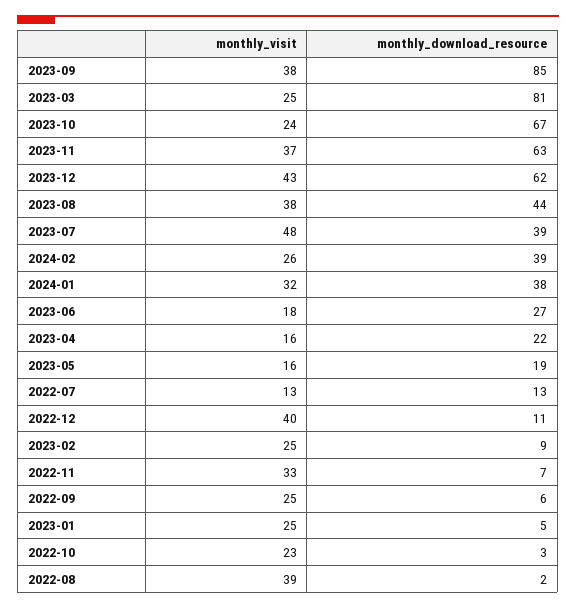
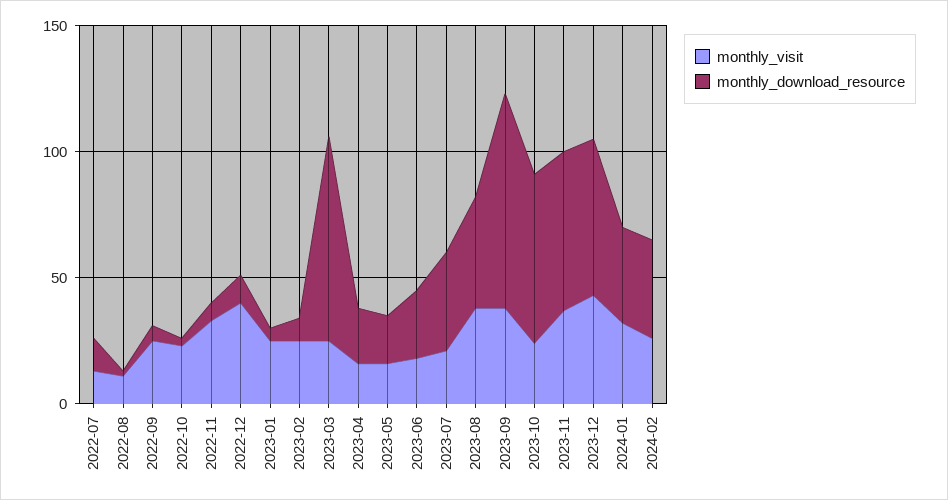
monthly_visit, 2023-07: 48 -> 20
monthly_visit, 2022-08: 39 -> 10

